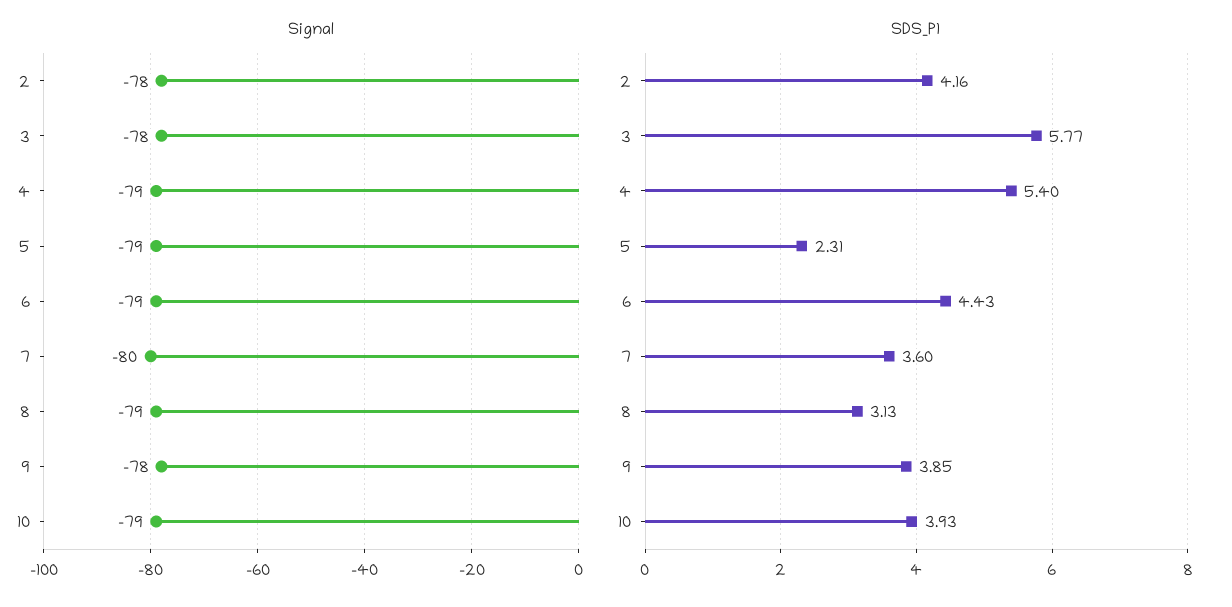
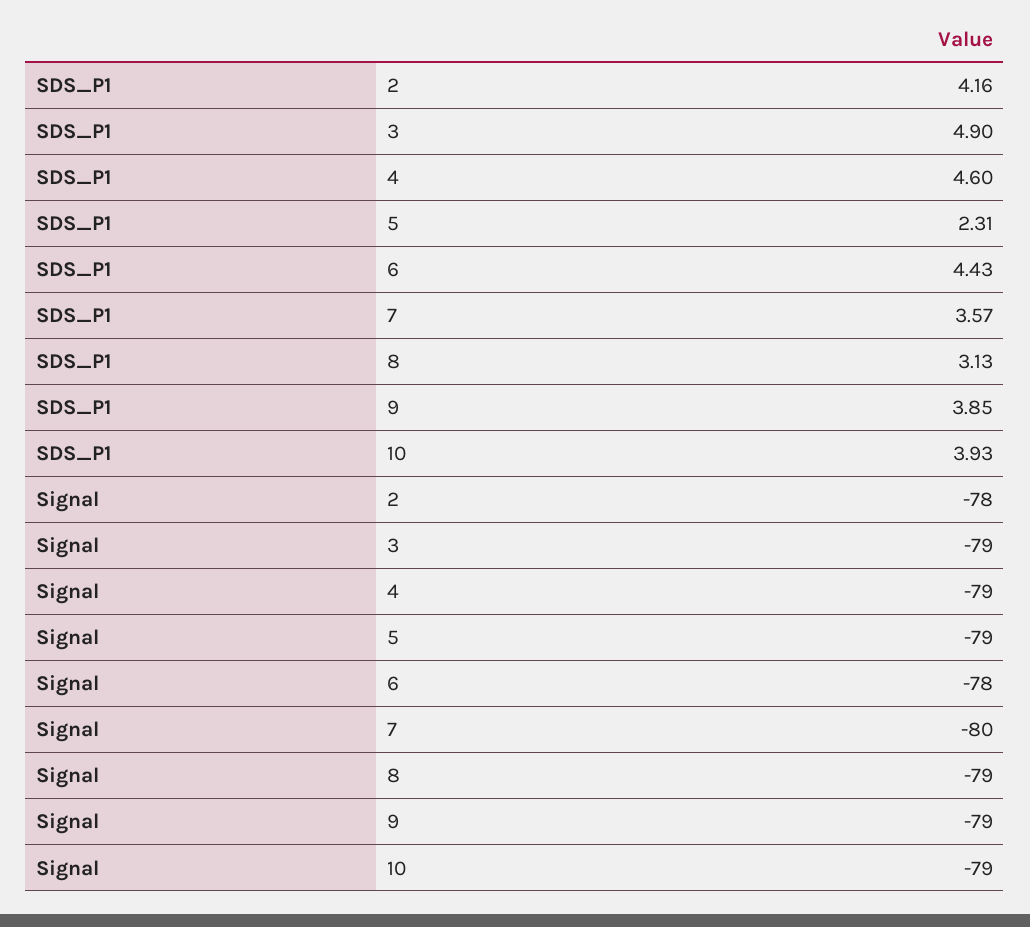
Signal, 3: -78 -> -79
Signal, 6: -79 -> -78
Signal, 9: -78 -> -79
SDS_P1, 3: 5.77 -> 4.9
SDS_P1, 4: 5.4 -> 4.6
SDS_P1, 7: 3.6 -> 3.57

